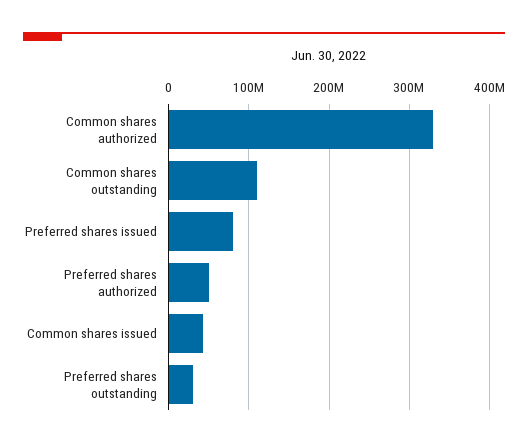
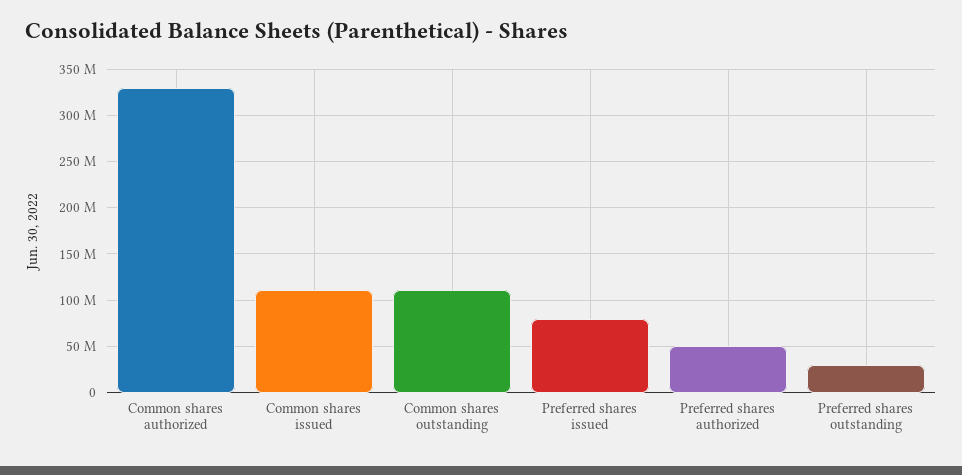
Common shares issued: 40000000 -> 110000000

